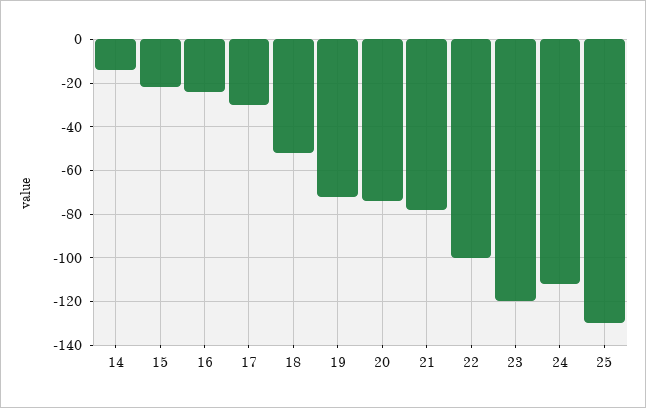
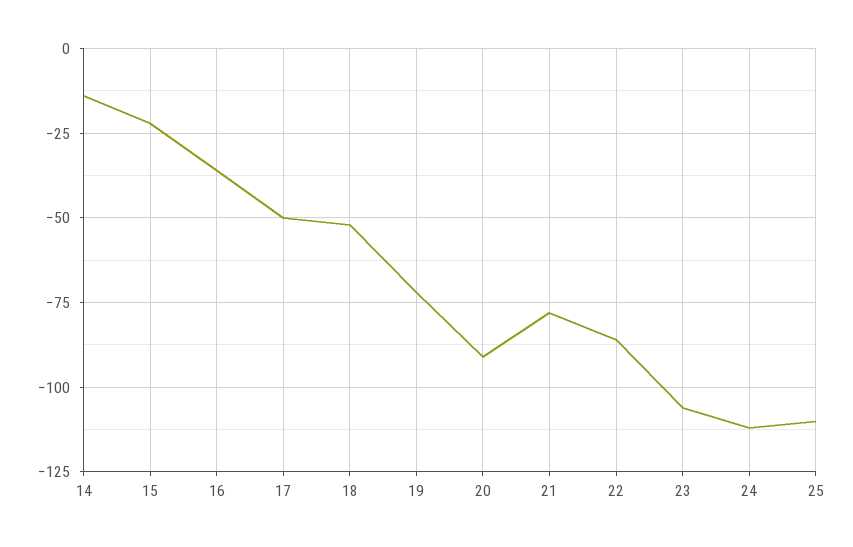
16: -25 -> -35
17: -30 -> -50
20: -75 -> -90
22: -100 -> -85
23: -120 -> -105
25: -130 -> -110

